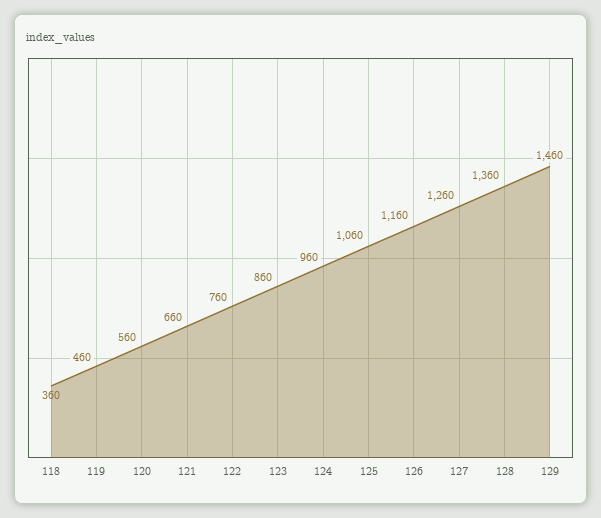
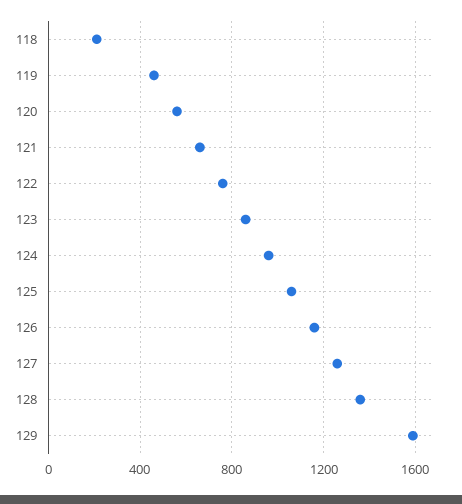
118: 360 -> 200
129: 1460 -> 1600

